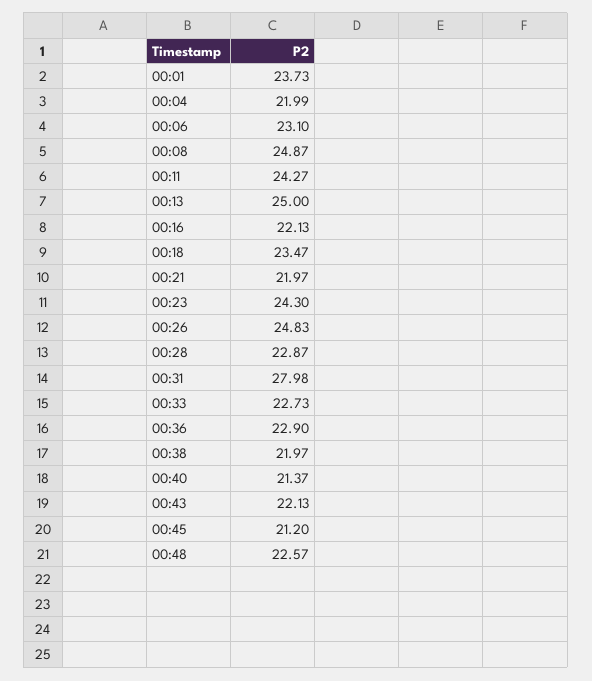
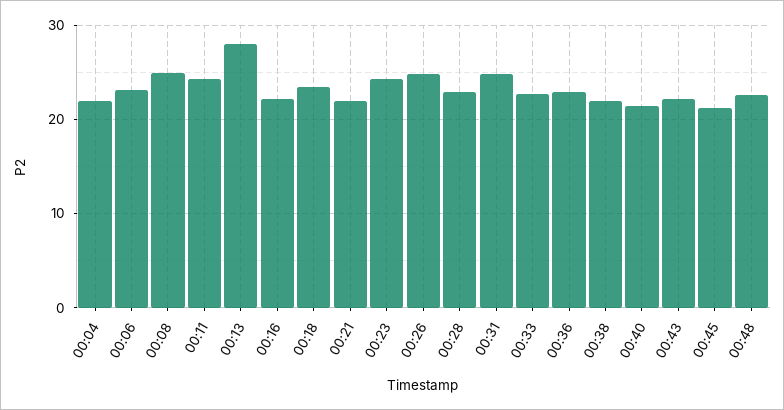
00:01: 23.73 -> none
00:13: 25 -> 28
00:31: 27.98 -> 25

